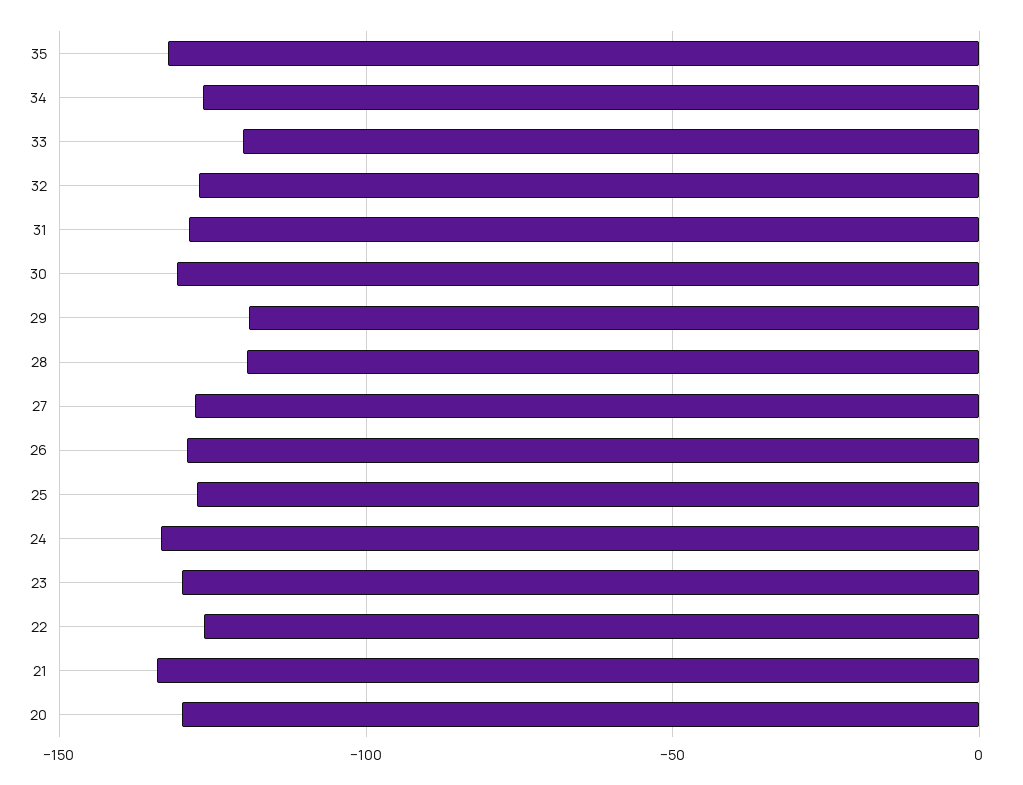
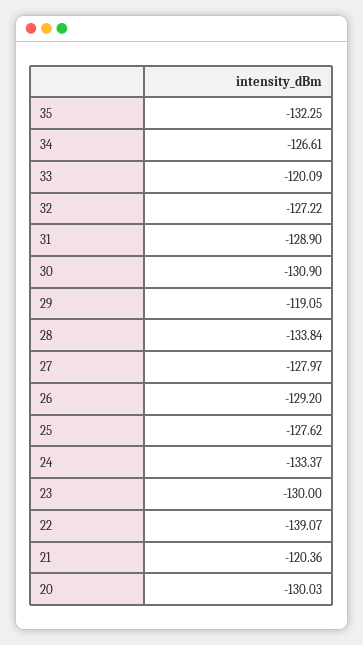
28: -120 -> -133.84
22: -125 -> -139.07
21: -135 -> -120.36

